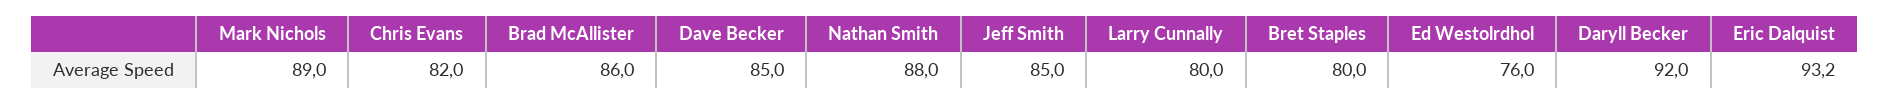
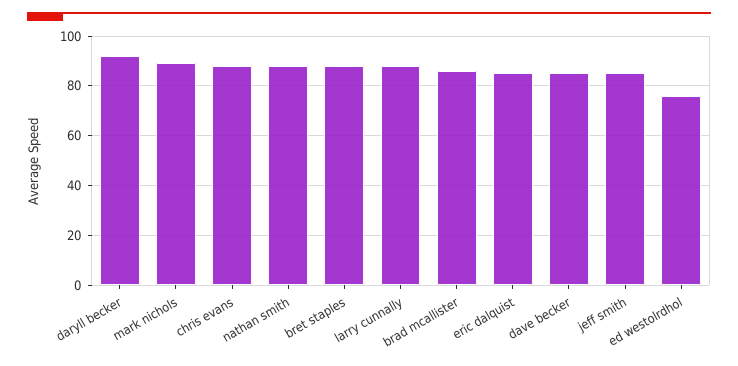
Chris Evans: 82 -> 87.5
Larry Cunnally: 80 -> 87.5
Bret Staples: 80 -> 87.5
Eric Dalquist: 93.2 -> 85

